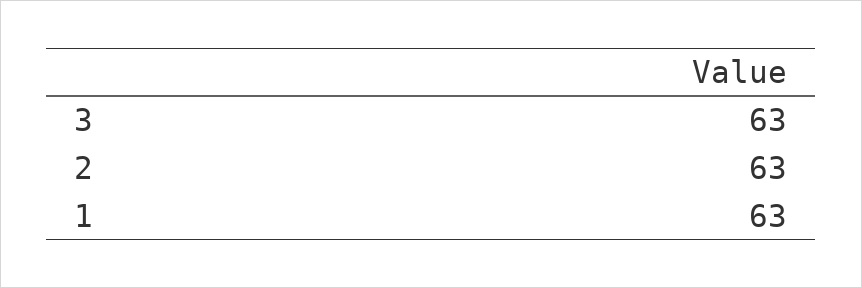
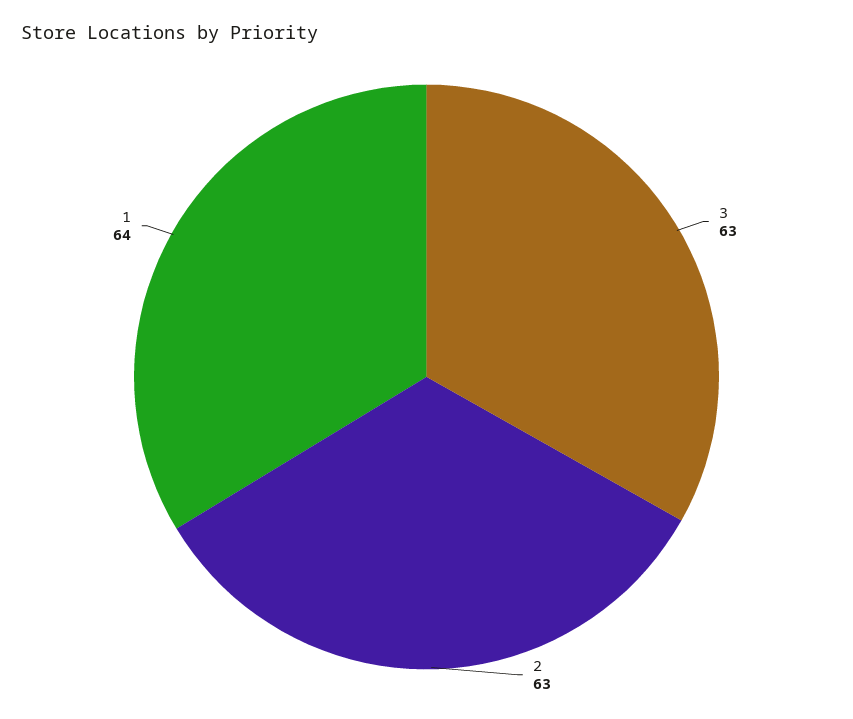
1: 63 -> 64

